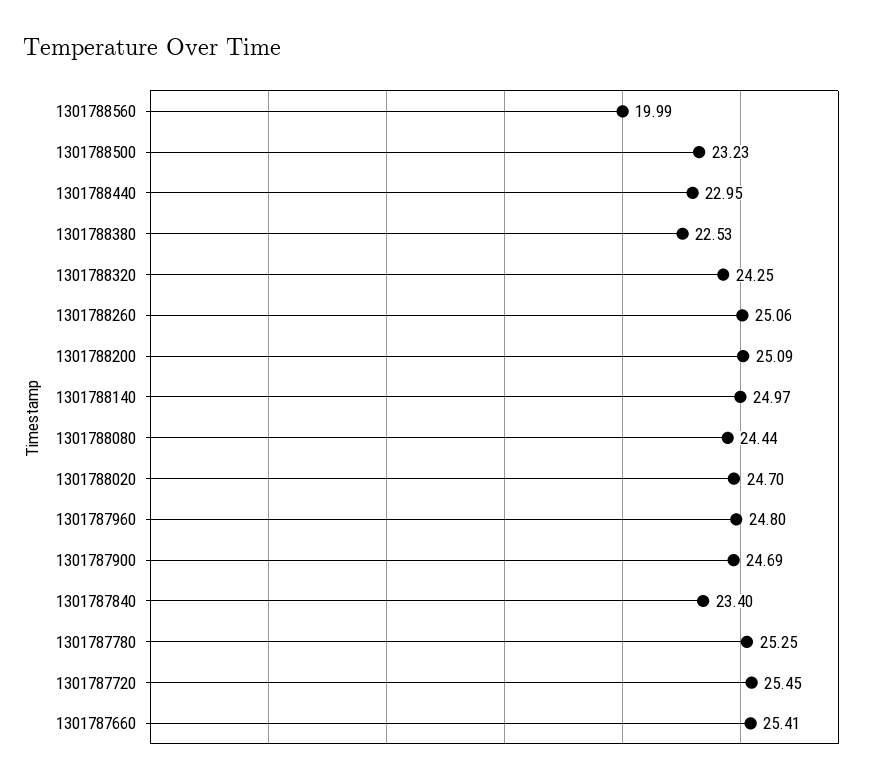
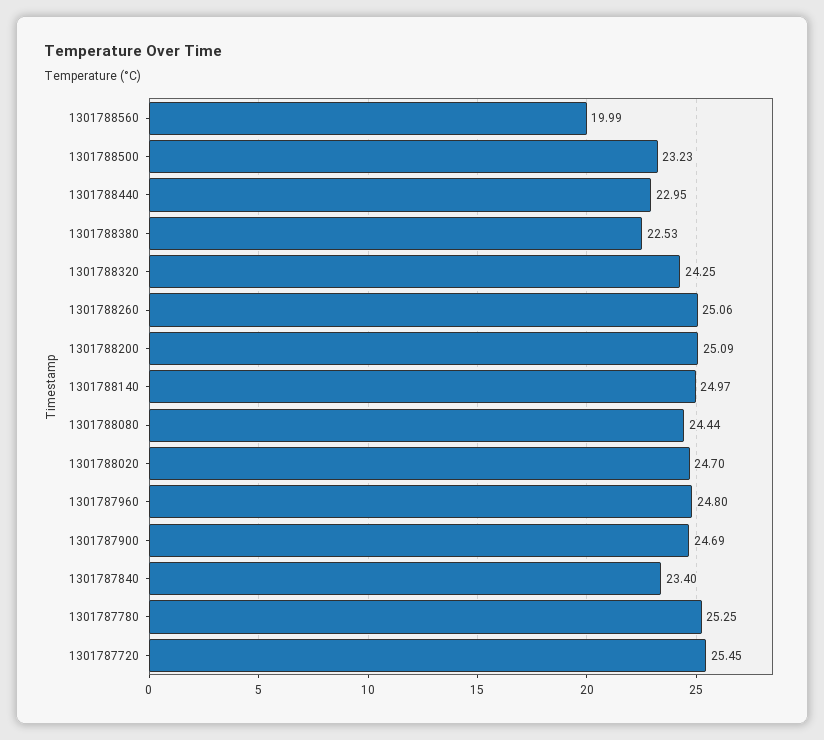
1301787660: 25.41 -> none

